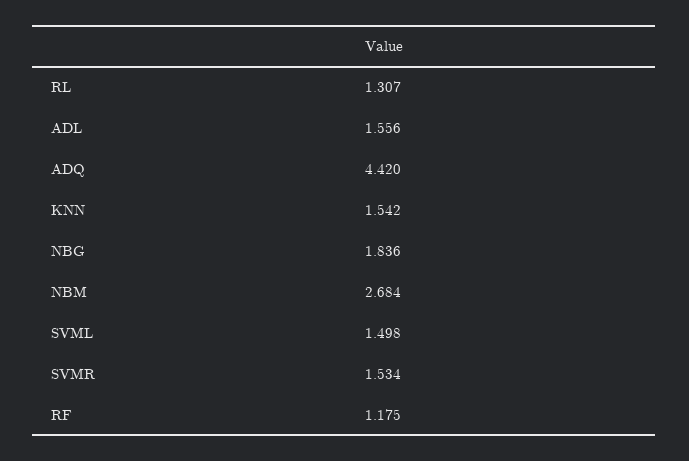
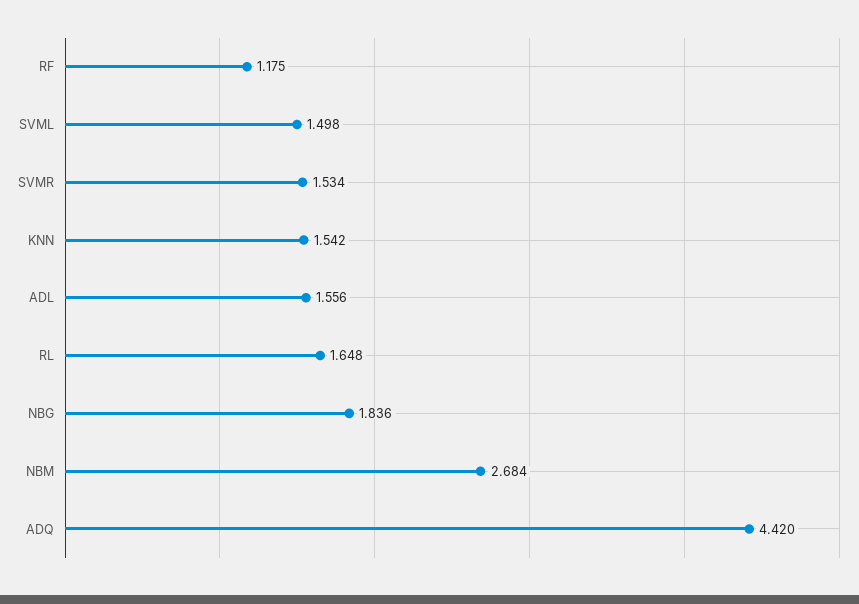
RL: 1.307 -> 1.648

